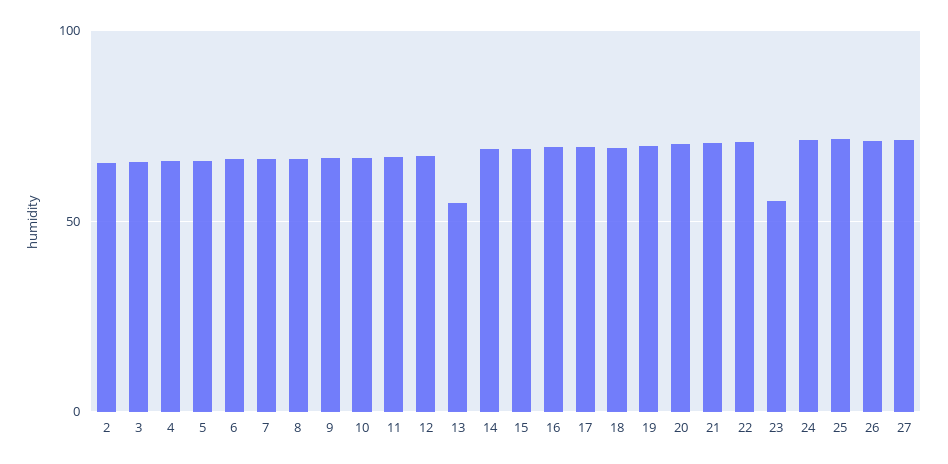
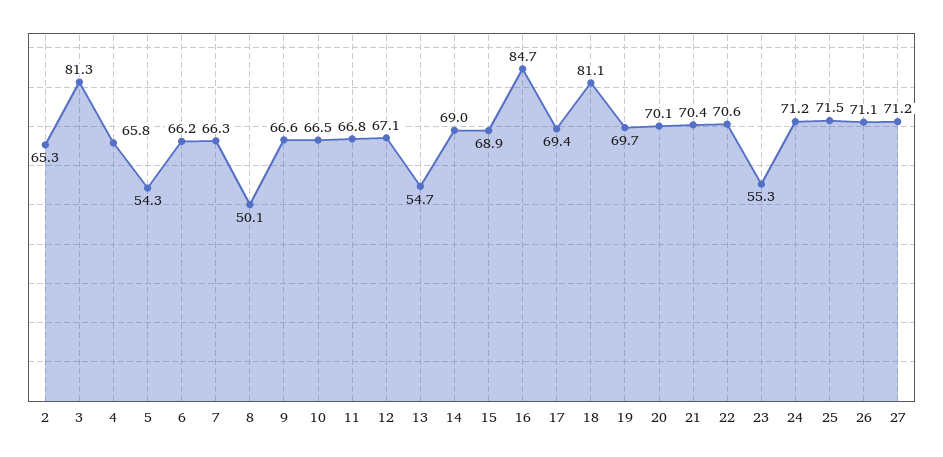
3: 65 -> 81.3
5: 65 -> 54.3
8: 65 -> 50.1
16: 70 -> 84.7
18: 70 -> 81.1

